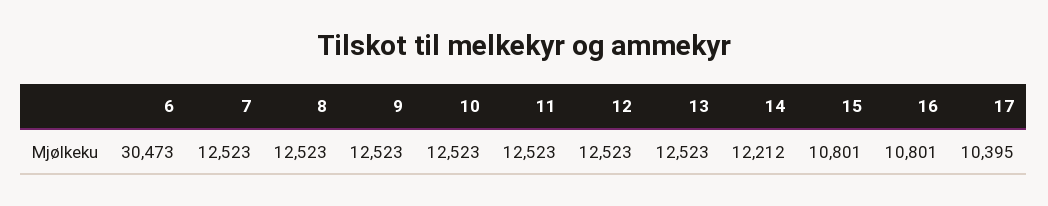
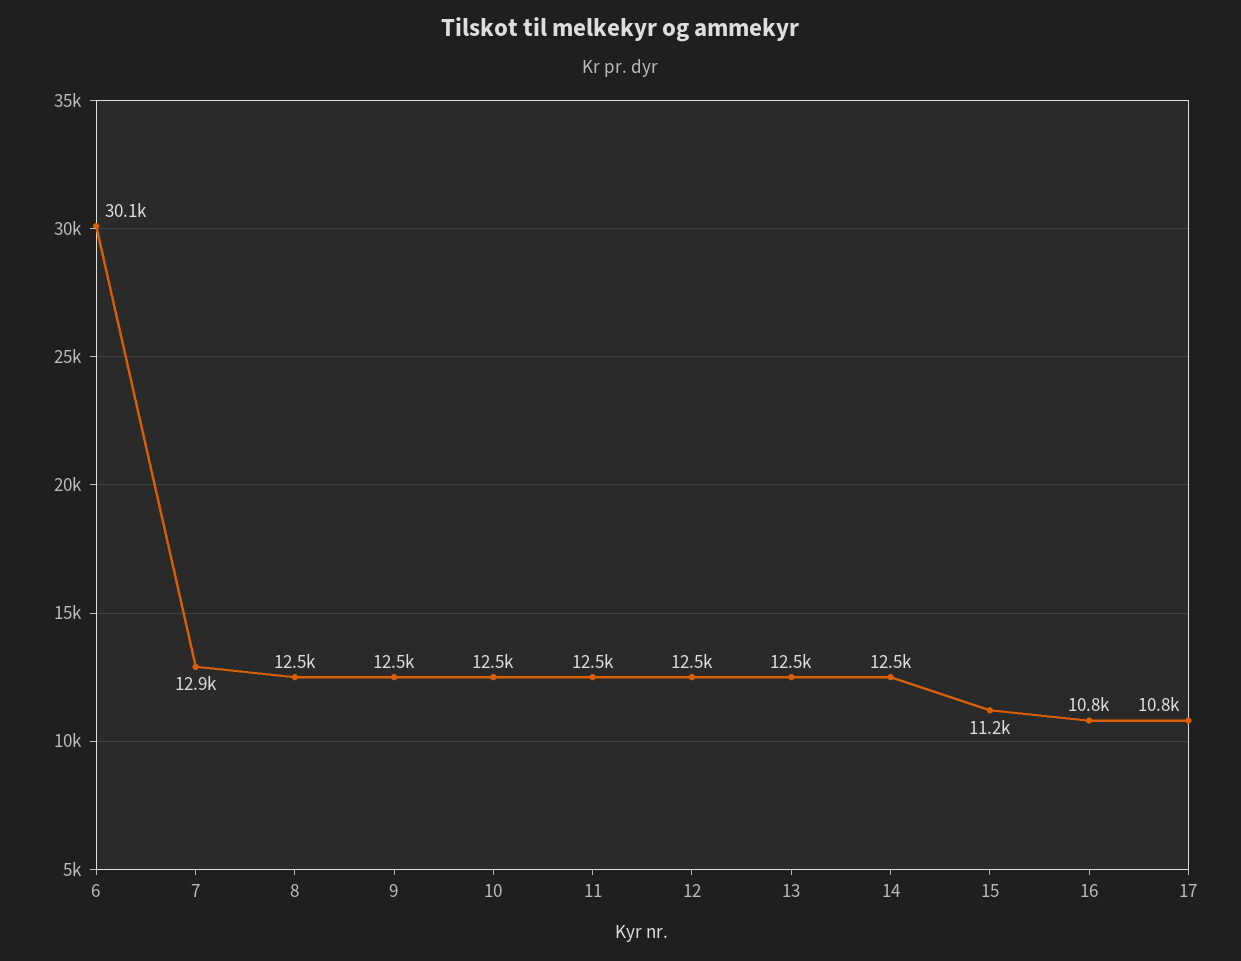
6: 30473 -> 30100
7: 12523 -> 12900
14: 12212 -> 12500
15: 10801 -> 11200
17: 10395 -> 10800

